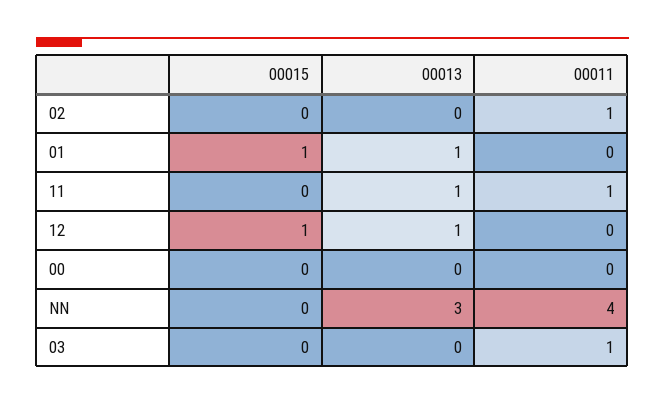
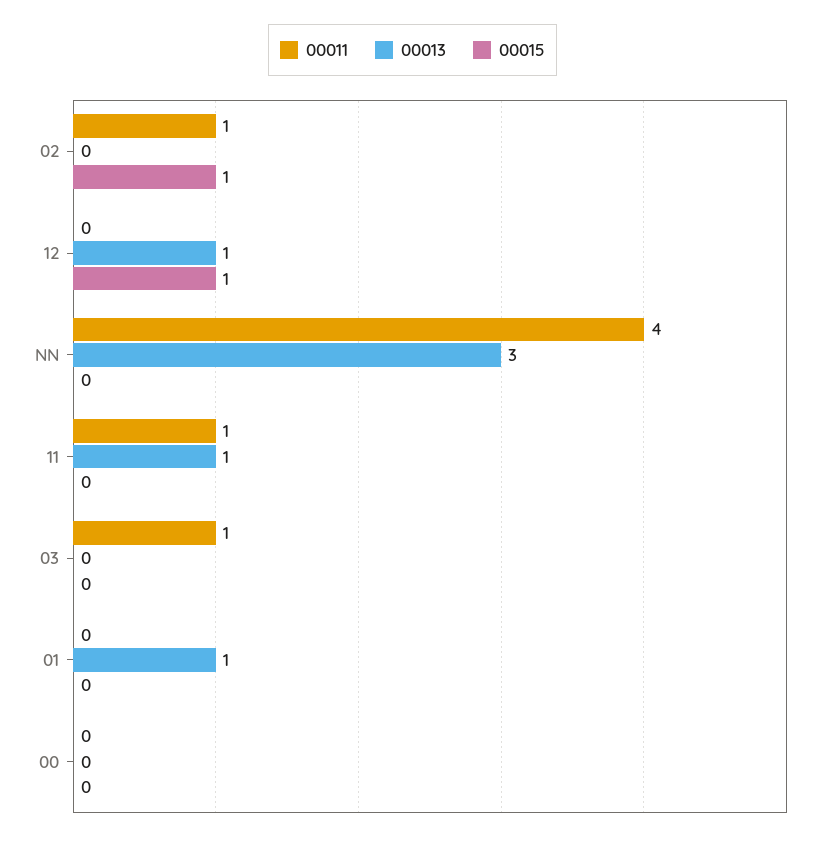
00015, 02: 0 -> 1
00015, 01: 1 -> 0

